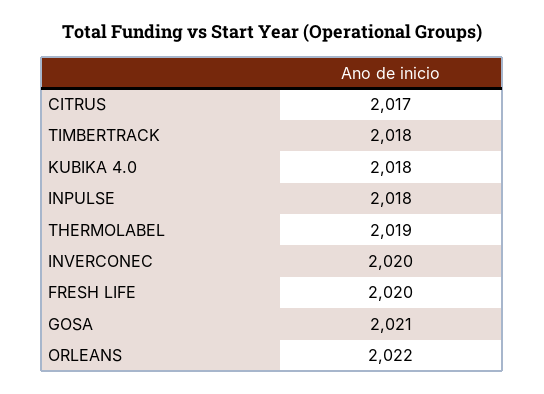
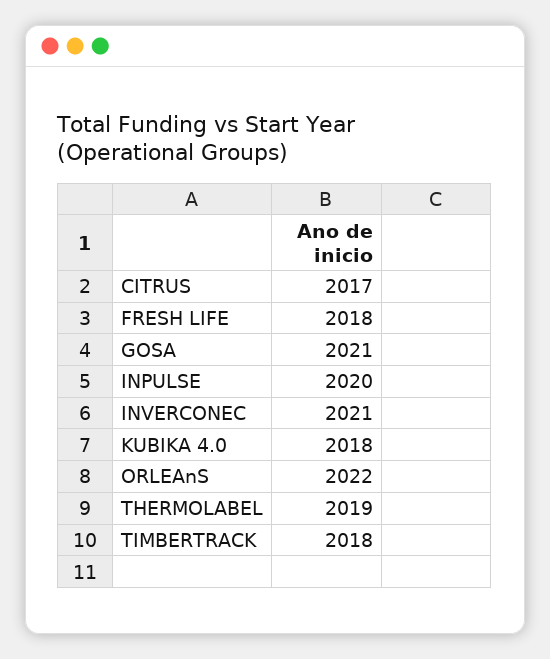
INPULSE: 2018 -> 2020
INVERCONEC: 2020 -> 2021
FRESH LIFE: 2020 -> 2018

